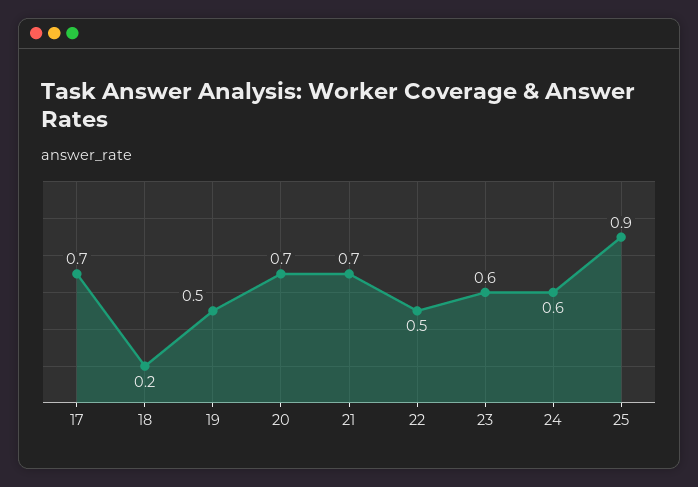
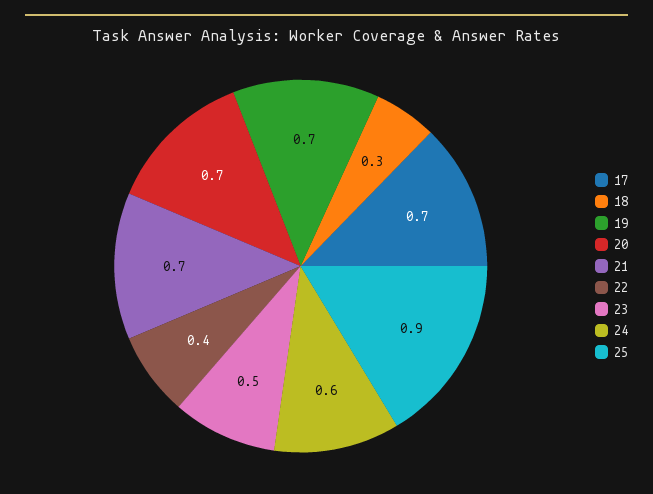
18: 0.2 -> 0.3
19: 0.5 -> 0.7
22: 0.5 -> 0.4
23: 0.6 -> 0.5

